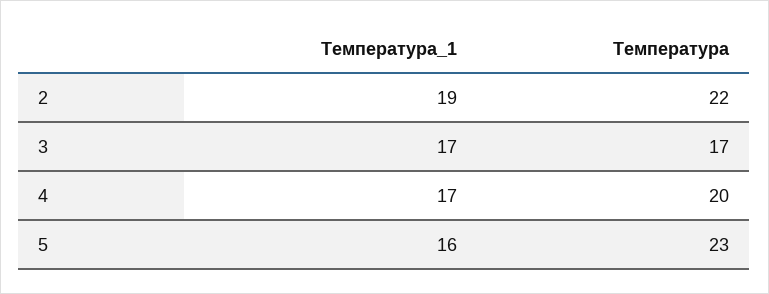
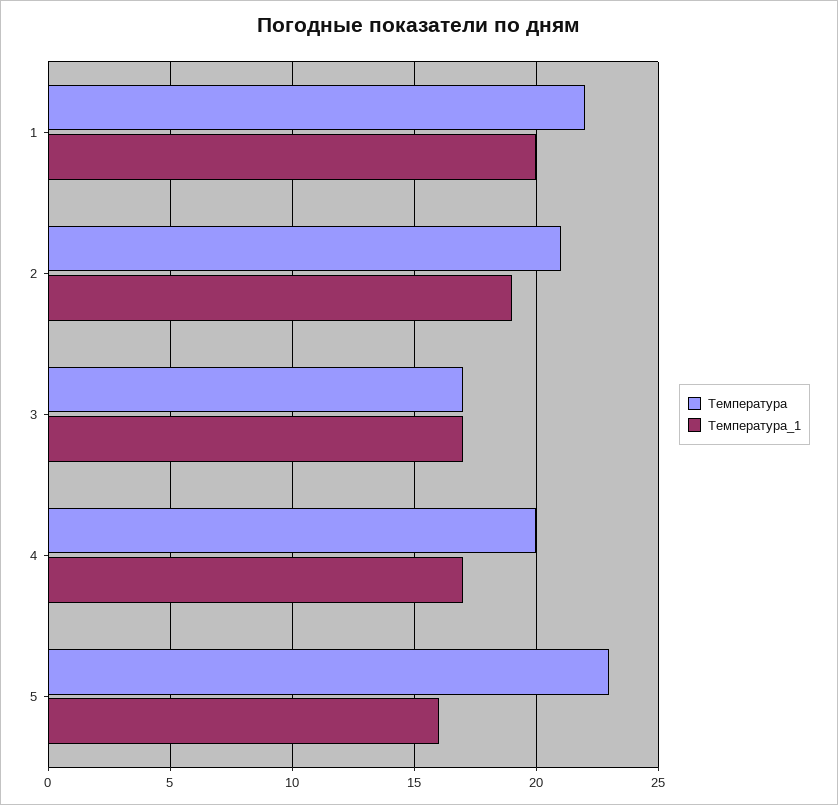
Температура, 2: 22 -> 21
Температура, 1: none -> 22
Температура_1, 1: none -> 20

